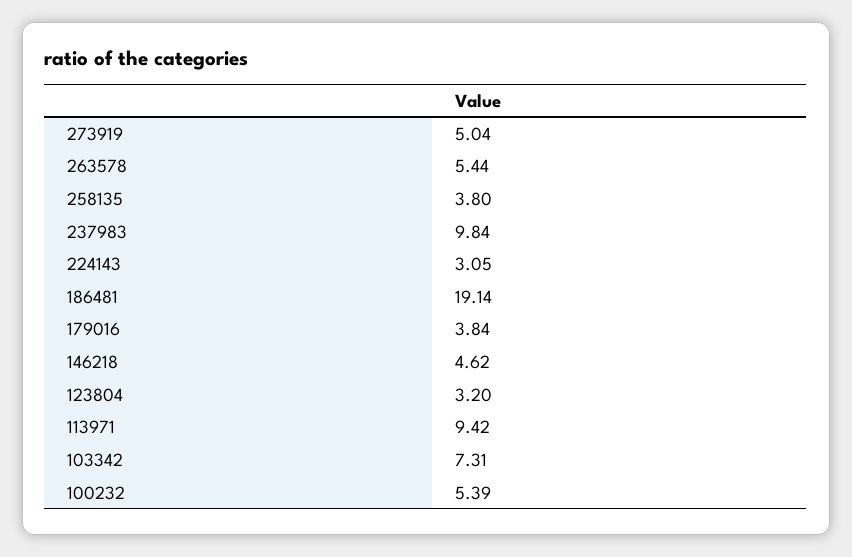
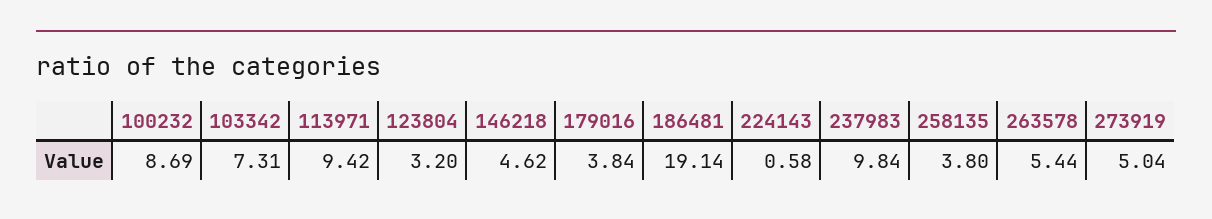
224143: 3.05 -> 0.58
100232: 5.39 -> 8.69

